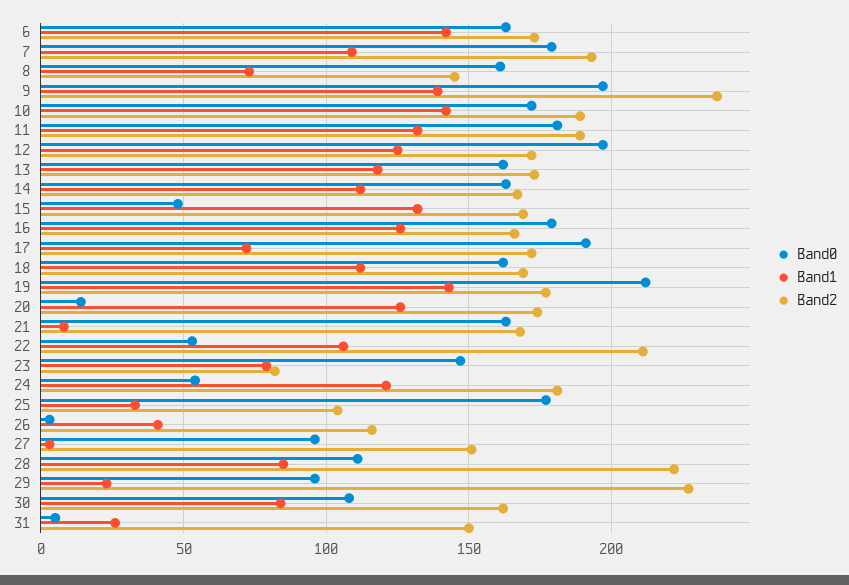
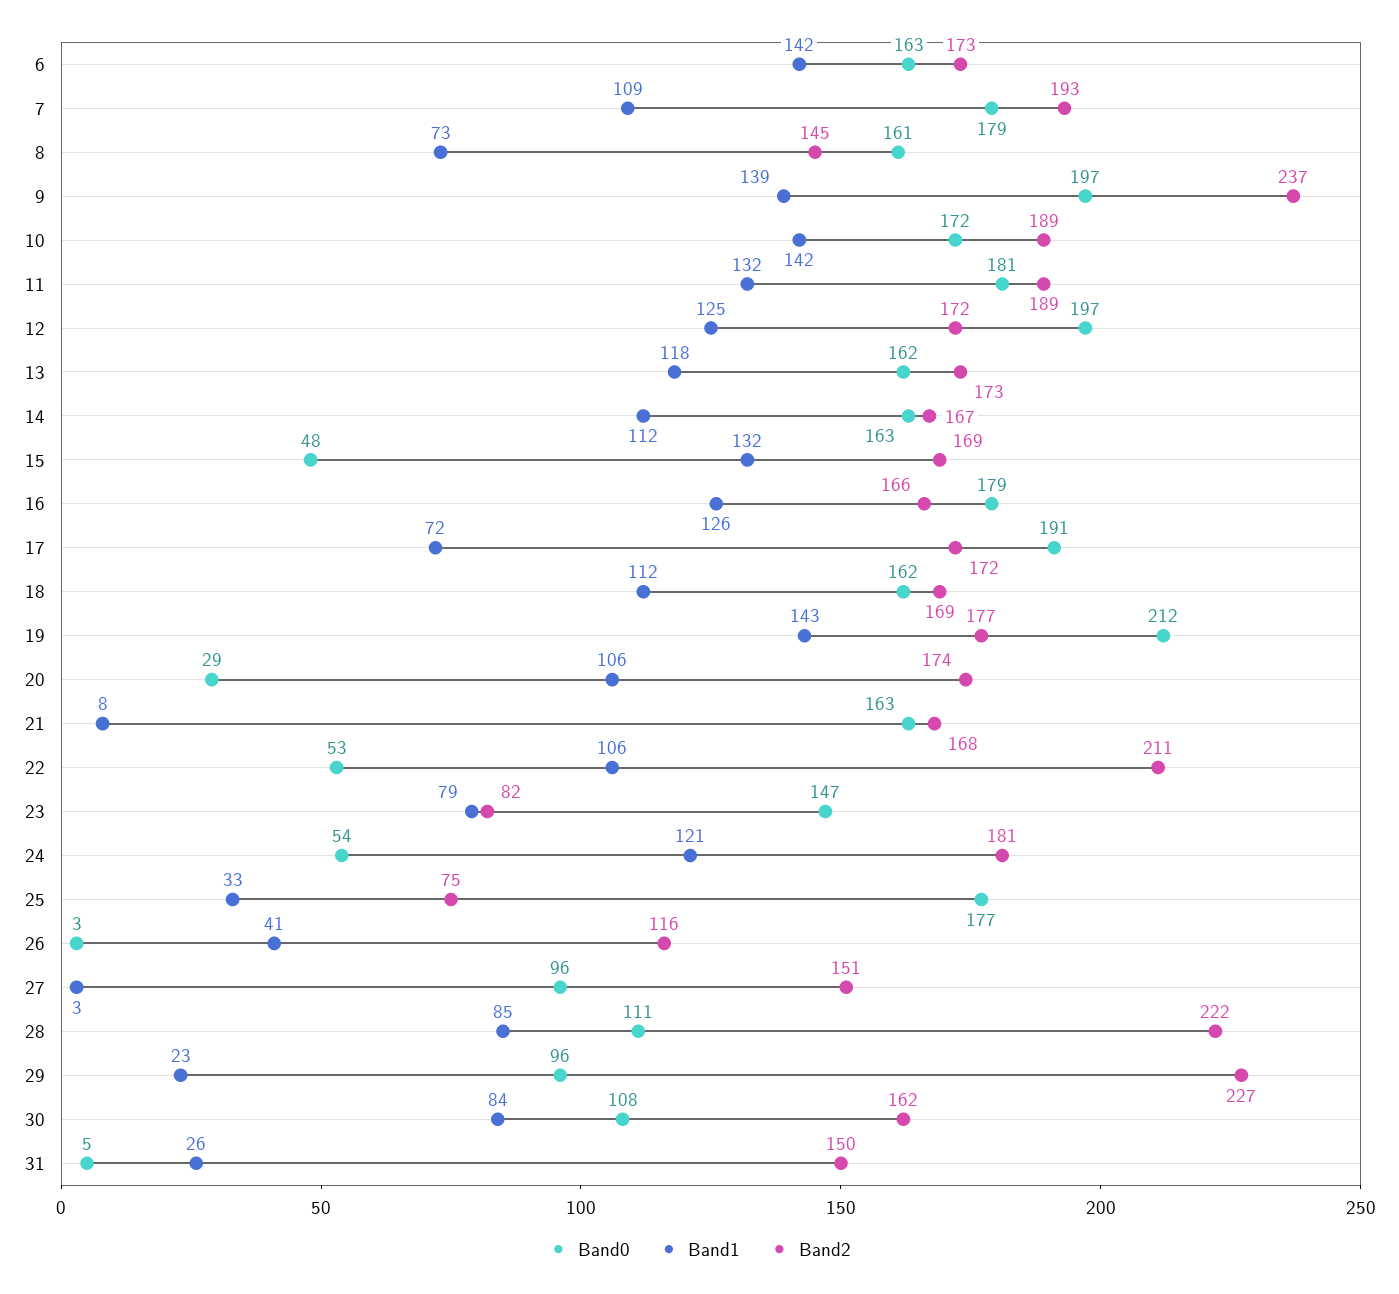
Band0, 20: 15 -> 29
Band1, 20: 125 -> 106
Band2, 25: 105 -> 75

